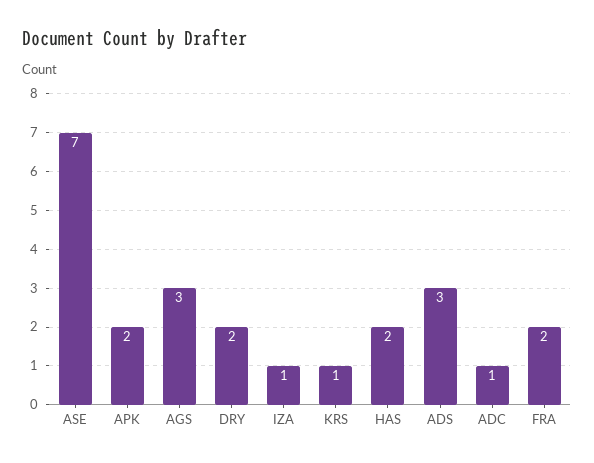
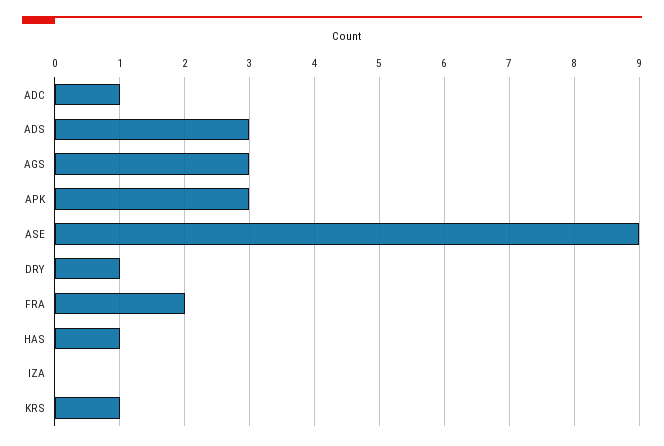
ASE: 7 -> 9
APK: 2 -> 3
DRY: 2 -> 1
IZA: 1 -> 0
HAS: 2 -> 1

